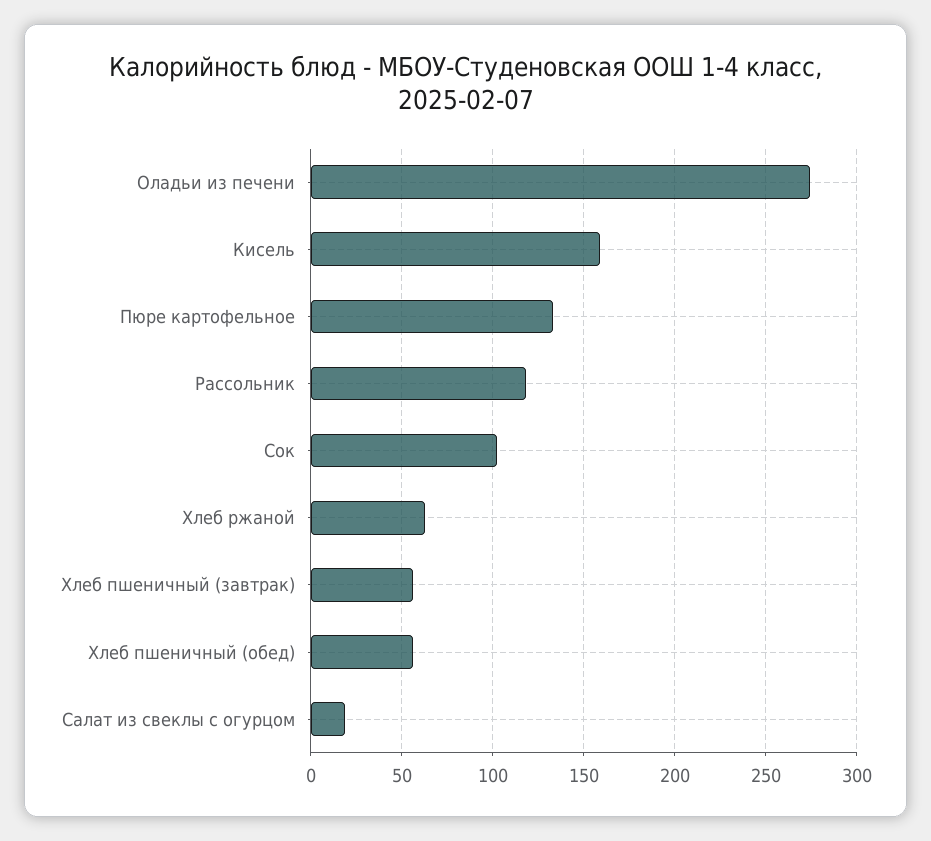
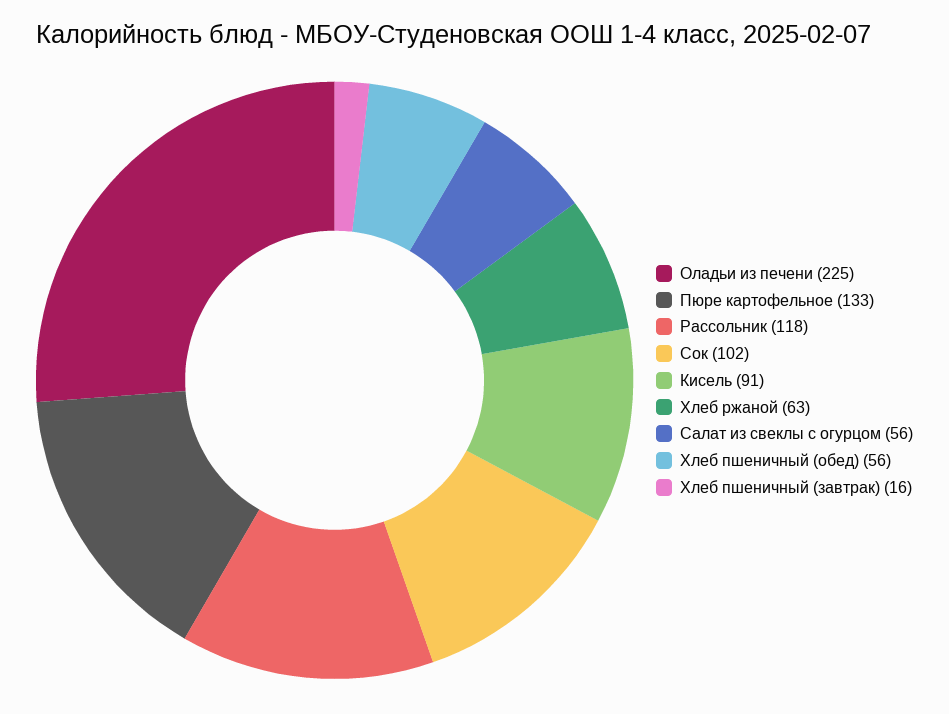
Оладьи из печени: 275 -> 225
Кисель: 160 -> 91
Хлеб пшеничный (завтрак): 55 -> 16
Салат из свеклы с огурцом: 20 -> 56

